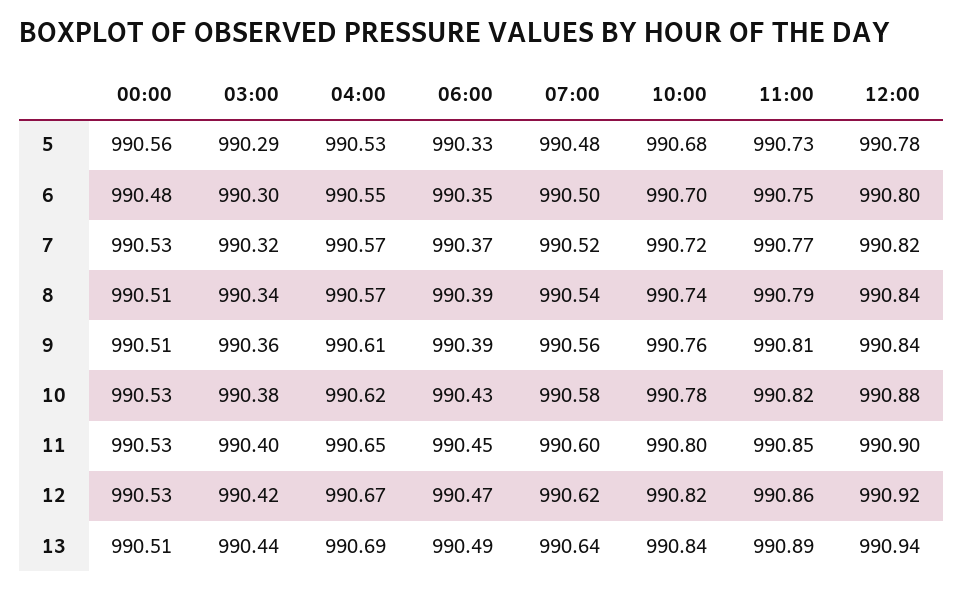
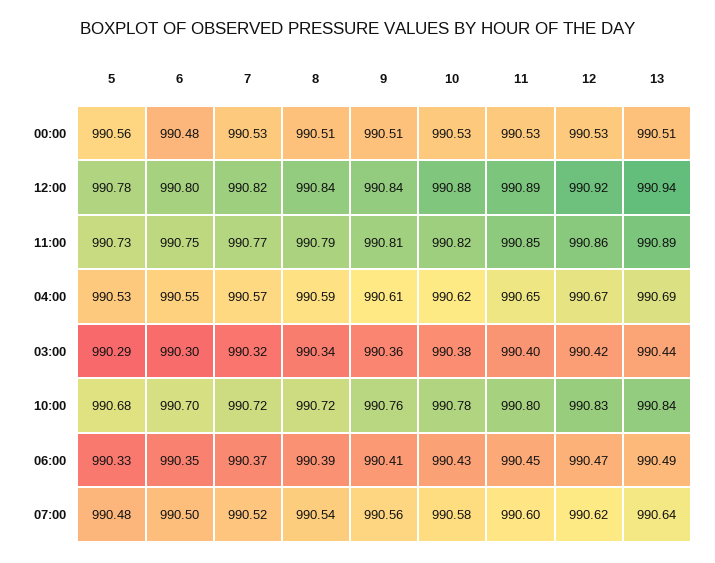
04:00, 8: 990.57 -> 990.59
10:00, 8: 990.74 -> 990.72
06:00, 9: 990.39 -> 990.41
12:00, 11: 990.9 -> 990.89
10:00, 12: 990.82 -> 990.83

